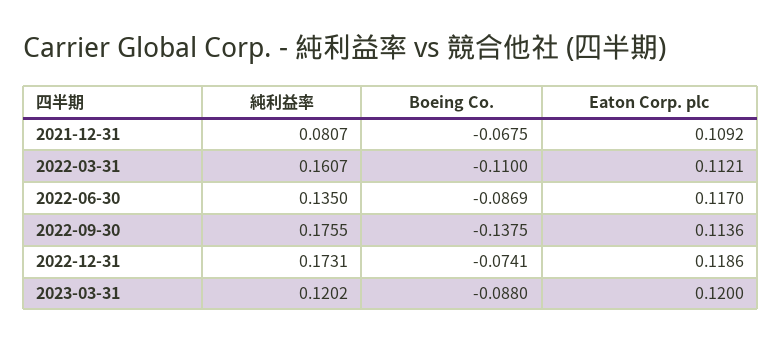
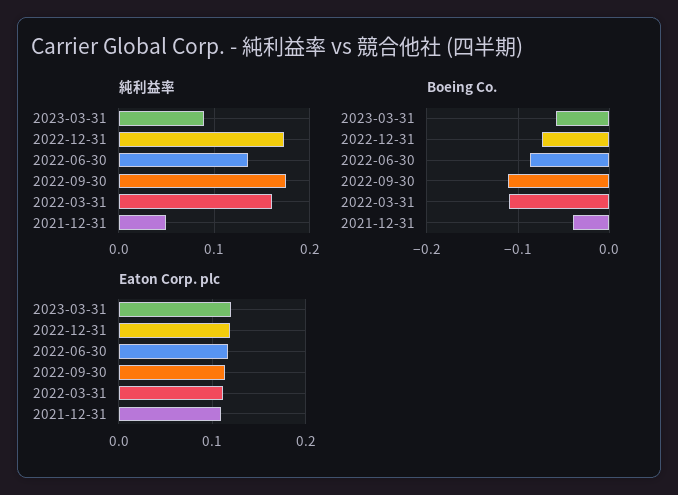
純利益率, 2021-12-31: 0.0807 -> 0.05
Boeing Co., 2021-12-31: -0.0675 -> -0.04
Boeing Co., 2022-09-30: -0.1375 -> -0.11
純利益率, 2023-03-31: 0.1202 -> 0.09
Boeing Co., 2023-03-31: -0.088 -> -0.06

